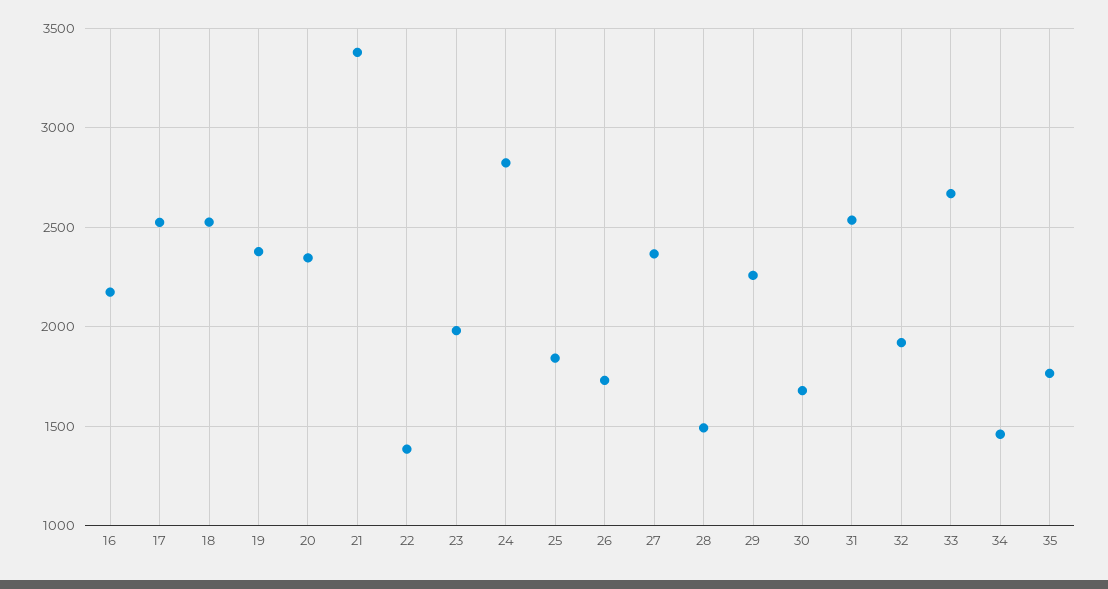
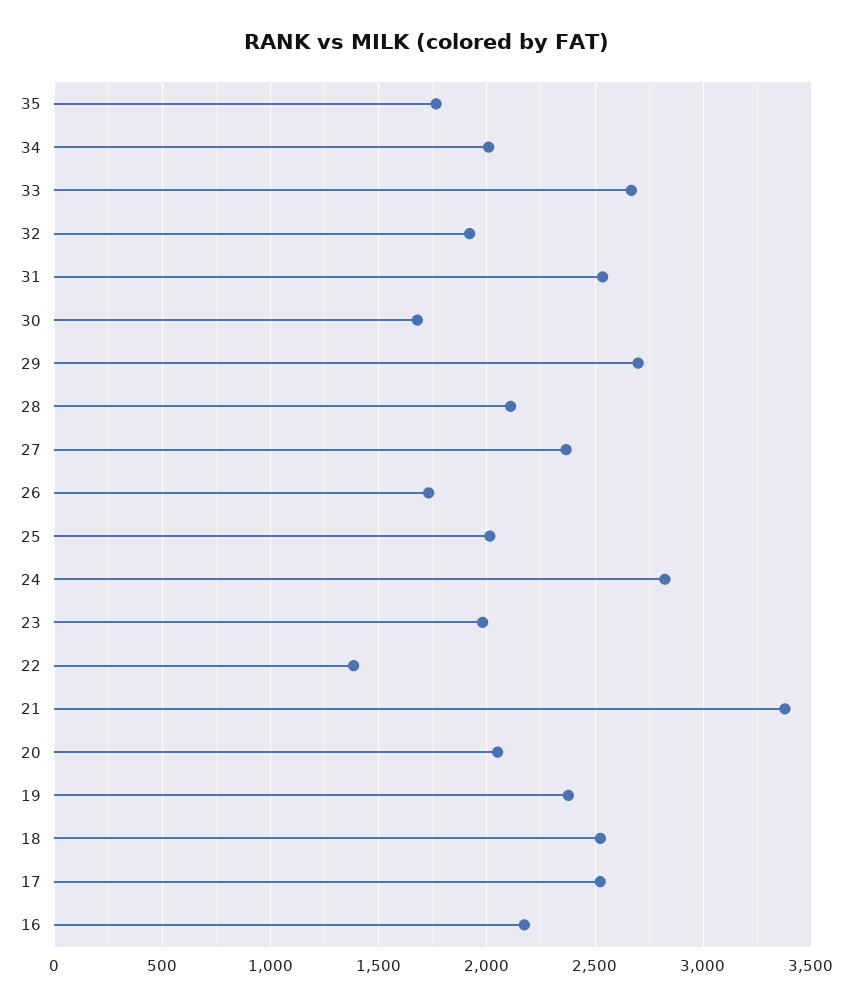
20: 2350 -> 2050
25: 1850 -> 2000
28: 1500 -> 2100
29: 2250 -> 2700
34: 1450 -> 2000

